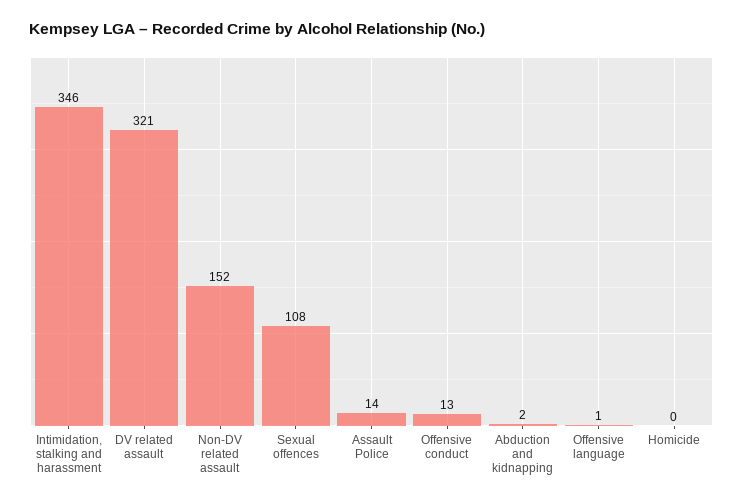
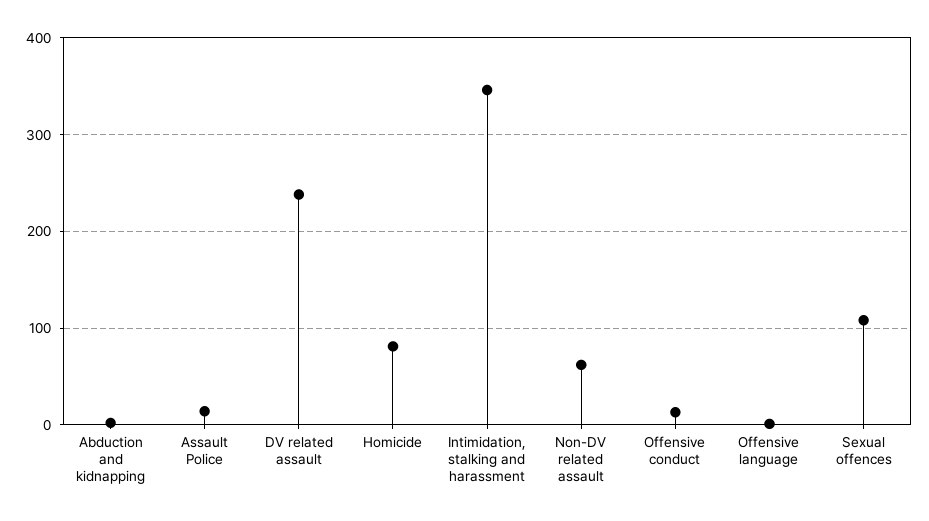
DV related assault: 321 -> 240
Non-DV related assault: 152 -> 60
Homicide: 0 -> 80

